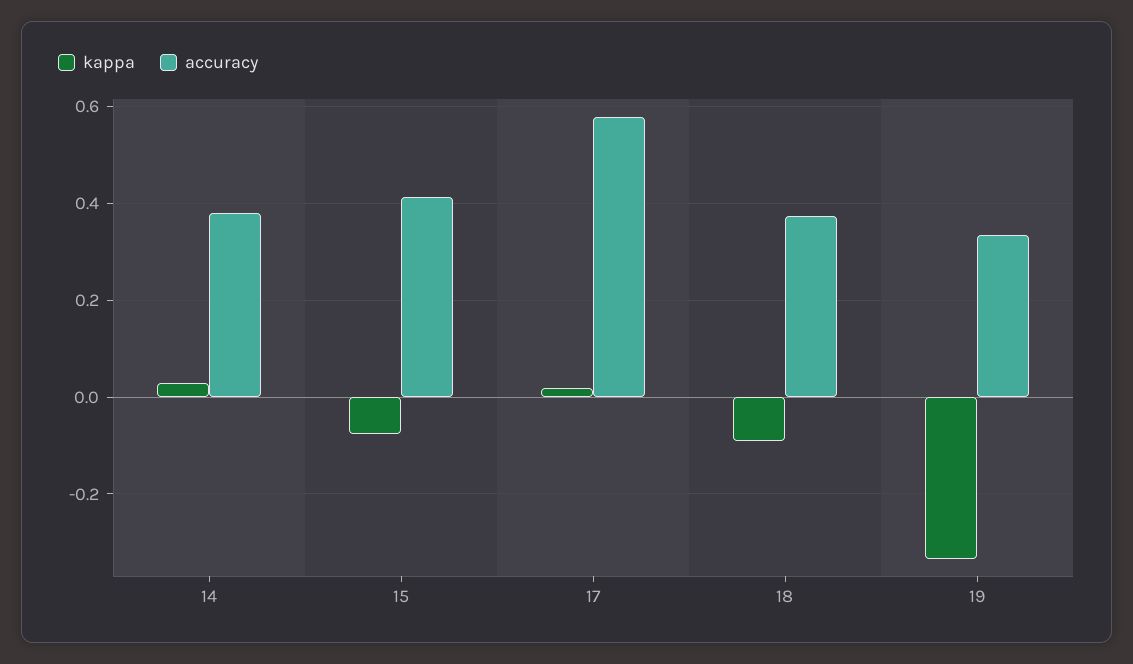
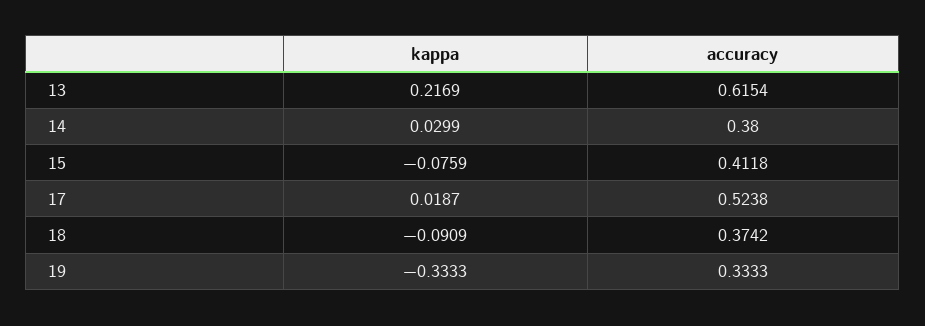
accuracy, 17: 0.58 -> 0.5238
kappa, 13: none -> 0.2169
accuracy, 13: none -> 0.6154

